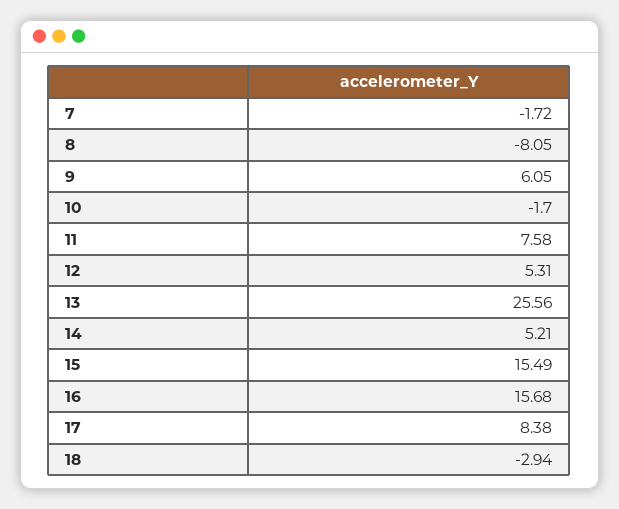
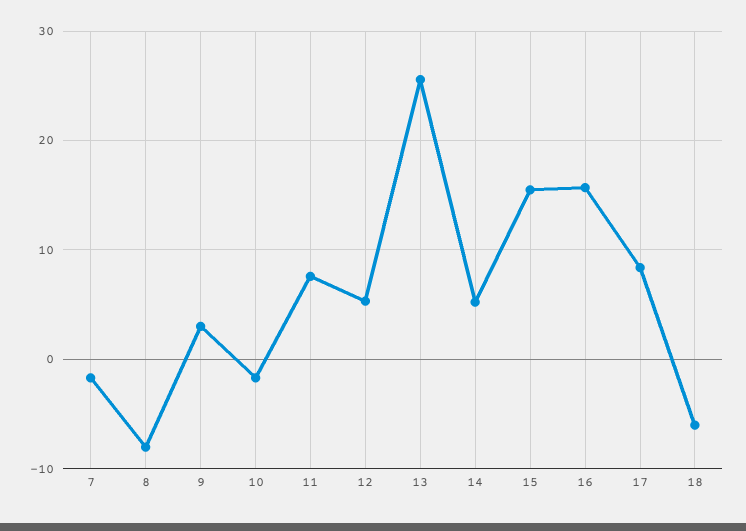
9: 6.05 -> 3
18: -2.94 -> -6

